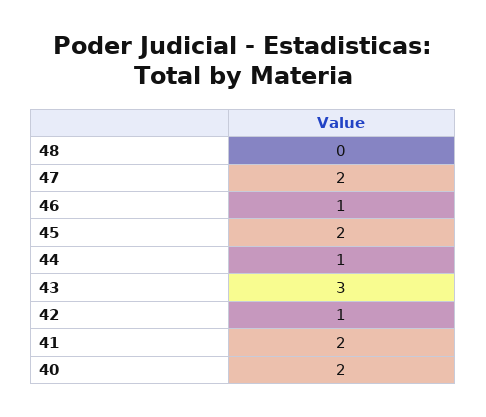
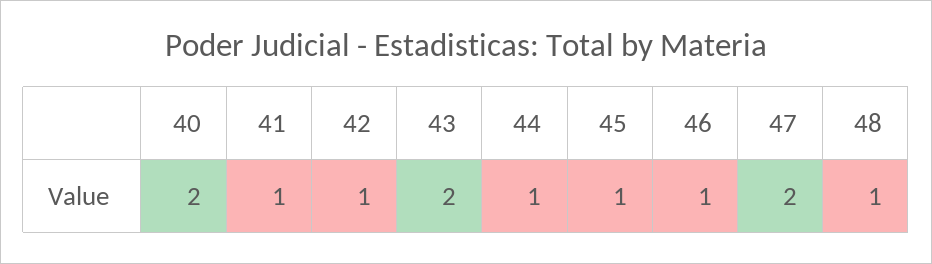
48: 0 -> 1
45: 2 -> 1
43: 3 -> 2
41: 2 -> 1

